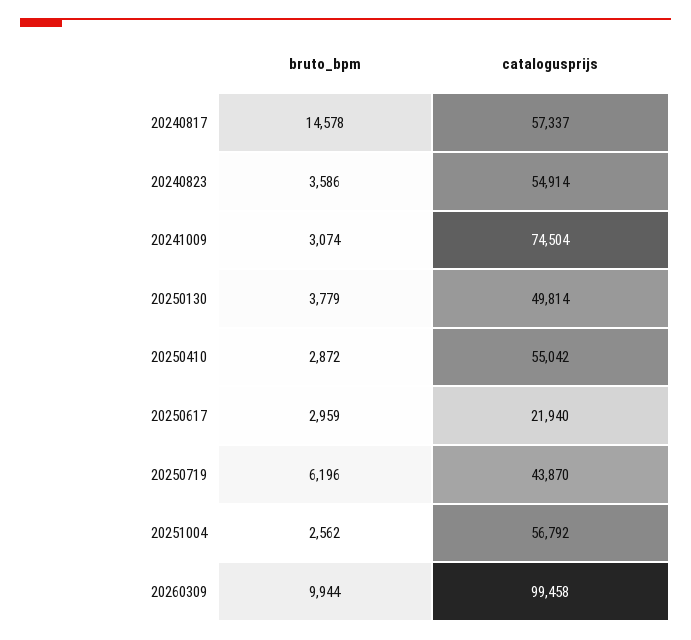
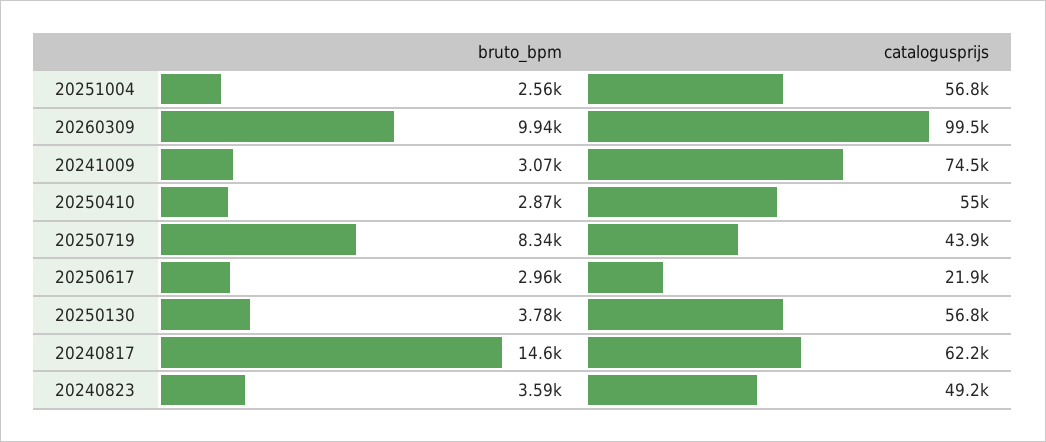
catalogusprijs, 20240817: 57337 -> 62200
catalogusprijs, 20240823: 54914 -> 49200
catalogusprijs, 20250130: 49814 -> 56800
bruto_bpm, 20250719: 6196 -> 8340

